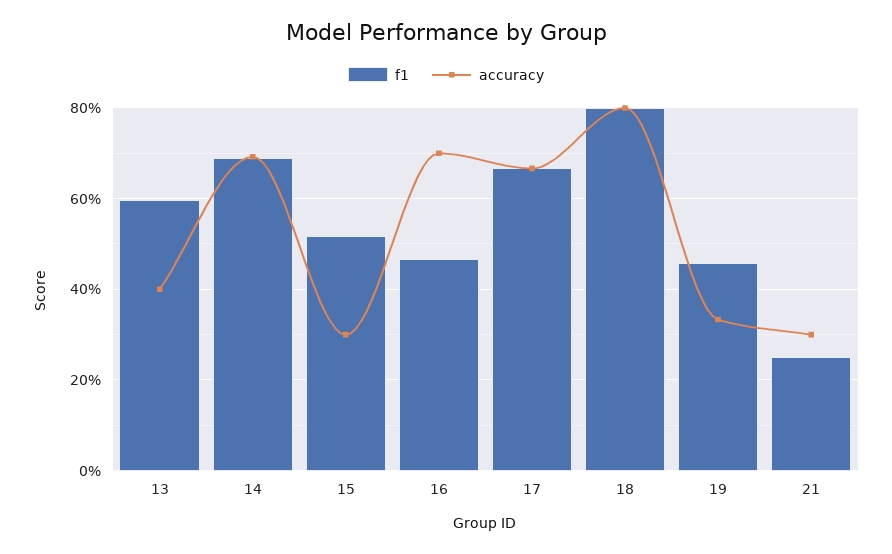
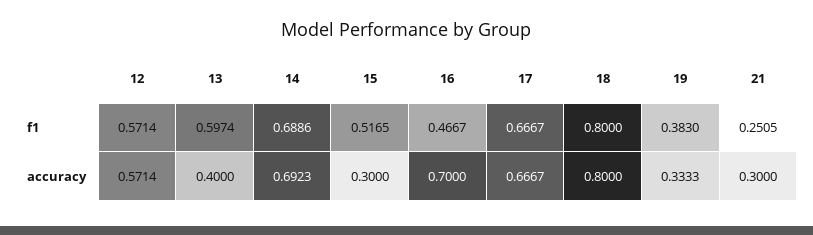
f1, 19: 0.46 -> 0.383
f1, 12: none -> 0.5714
accuracy, 12: none -> 0.5714

